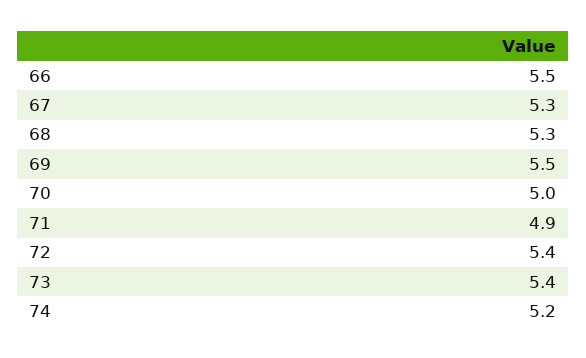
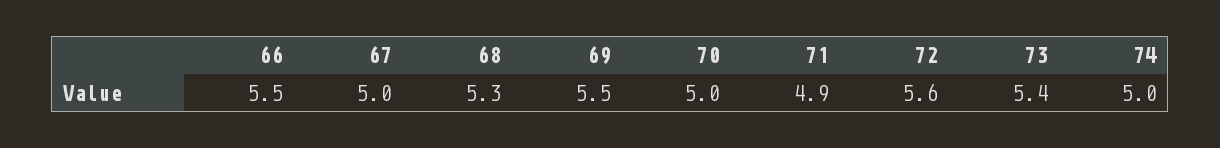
67: 5.3 -> 5
72: 5.4 -> 5.6
74: 5.2 -> 5

